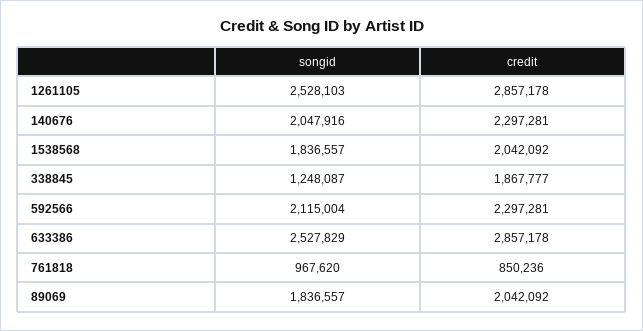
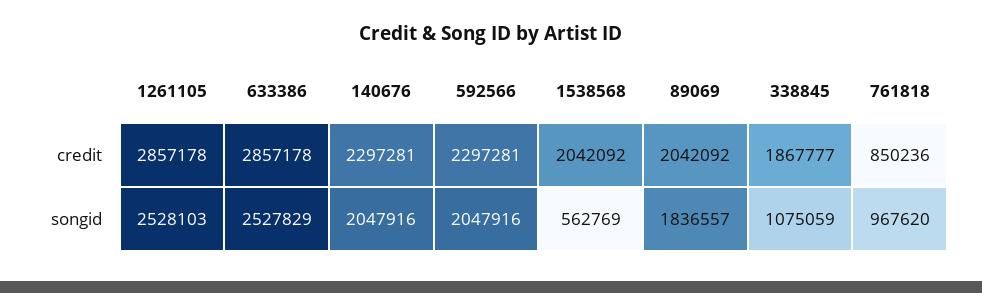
songid, 1538568: 1836557 -> 562769
songid, 338845: 1248087 -> 1075059
songid, 592566: 2115004 -> 2047916

